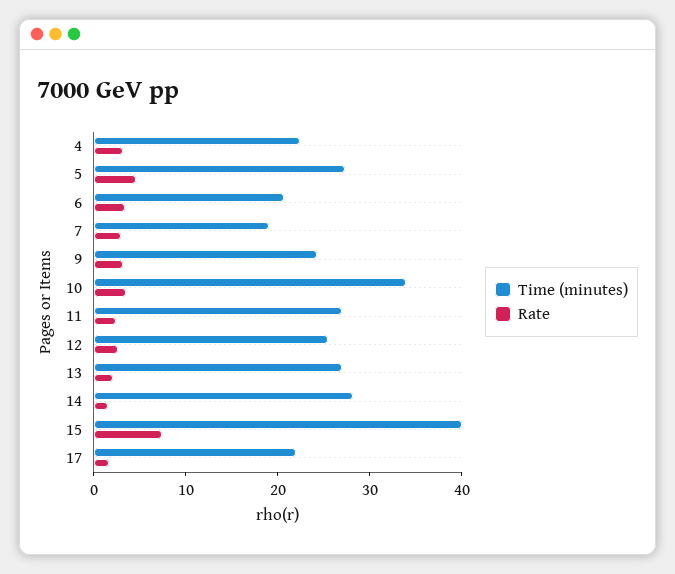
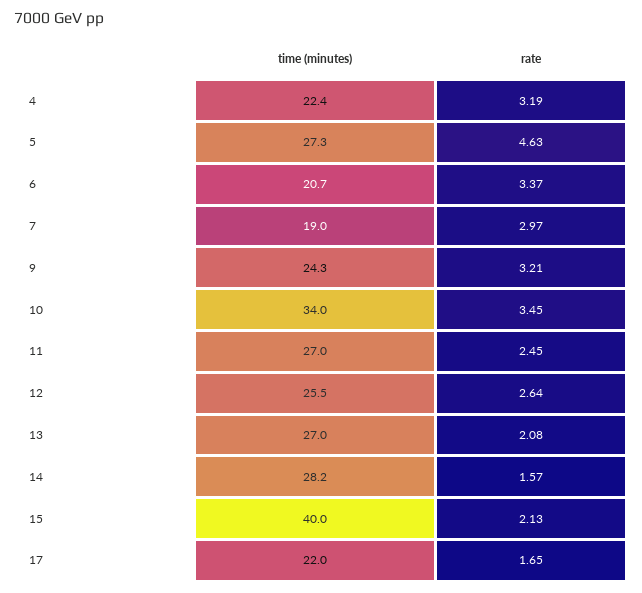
Rate, 15: 8 -> 2.13

